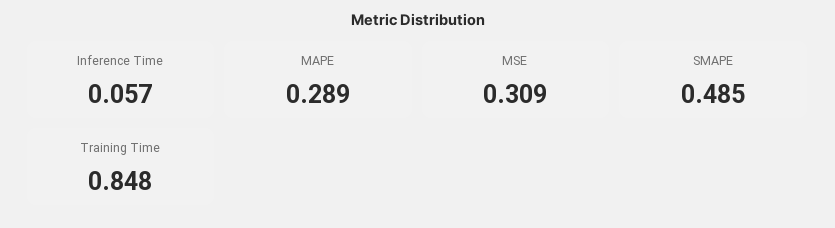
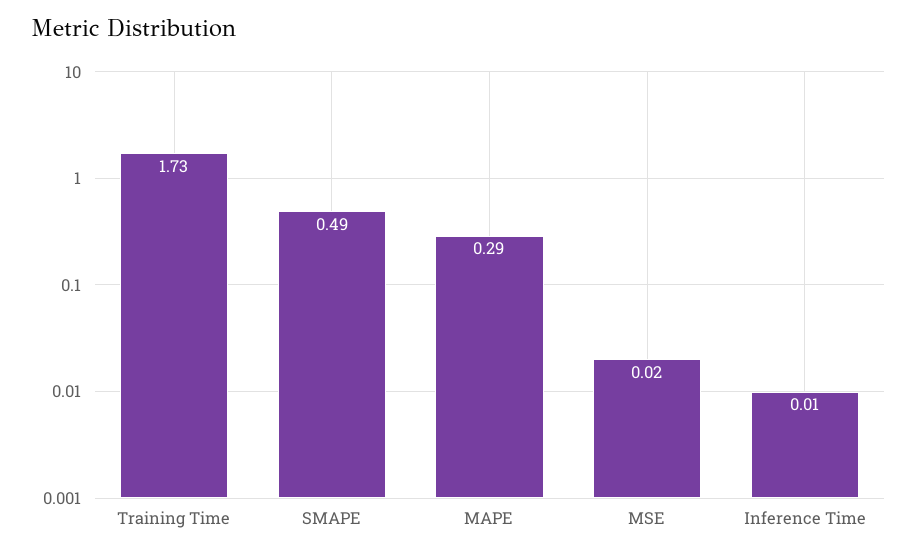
Inference Time: 0.057 -> 0.01
MSE: 0.309 -> 0.02
Training Time: 0.848 -> 1.73

